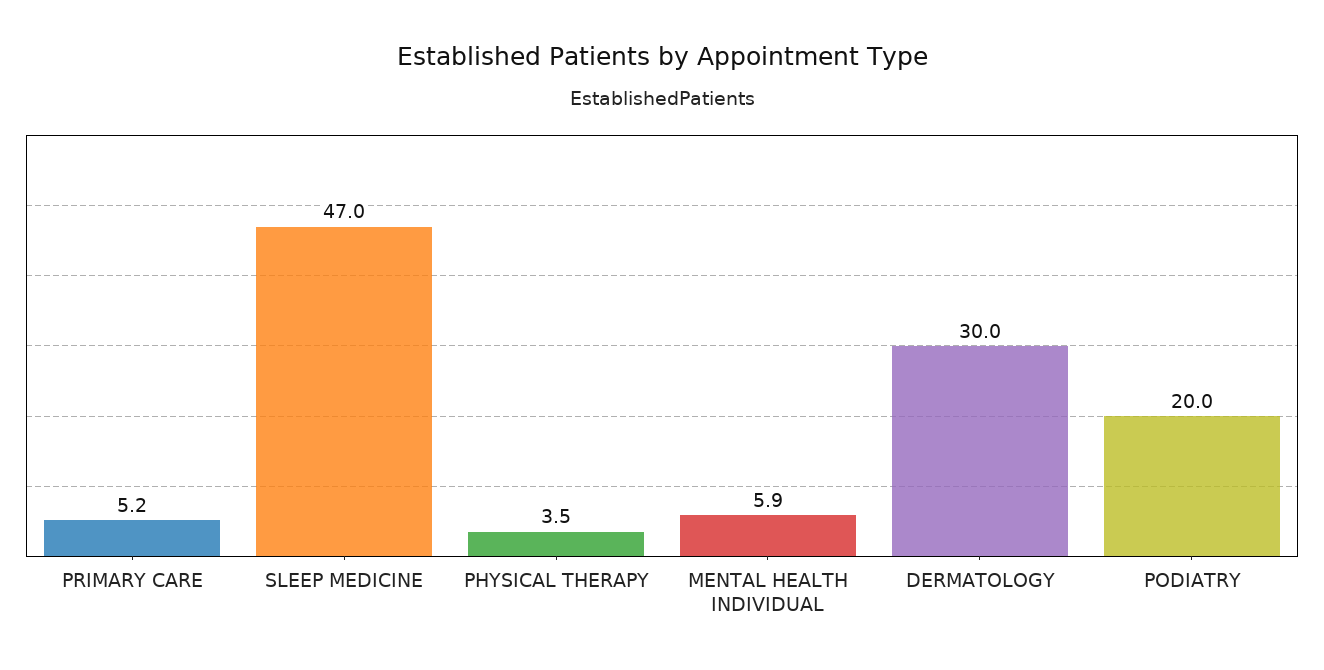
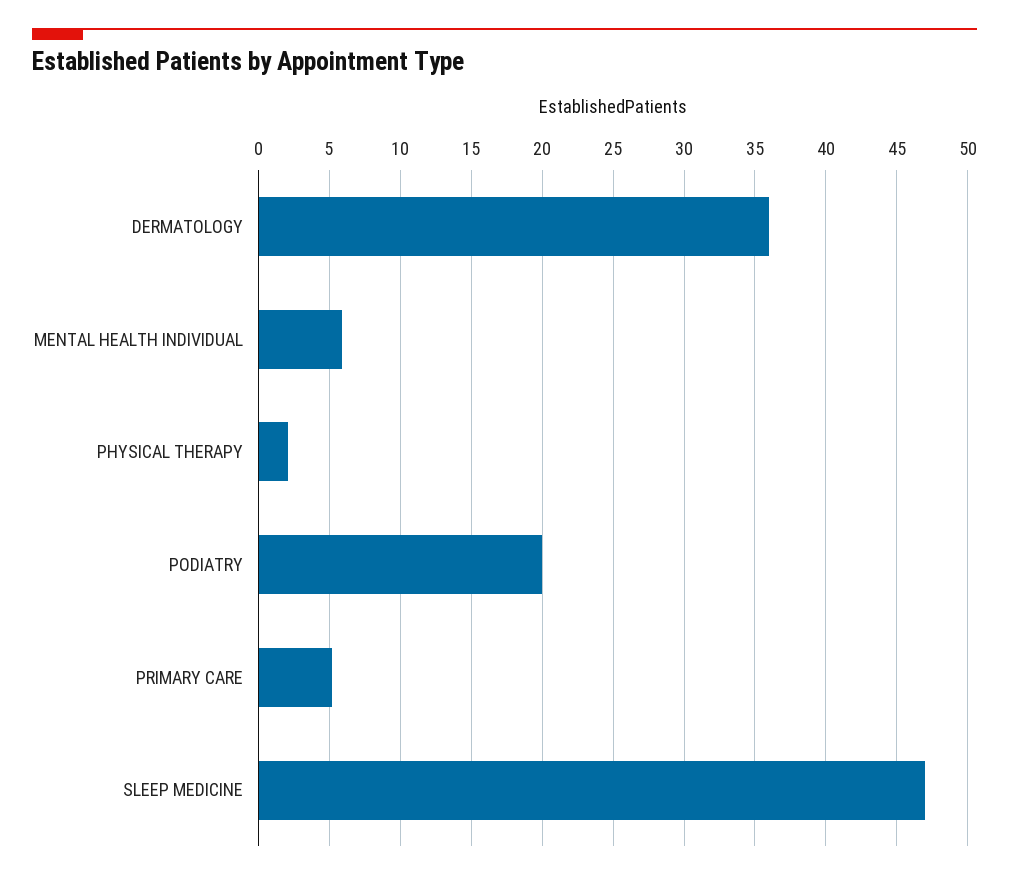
PHYSICAL THERAPY: 3.5 -> 2
DERMATOLOGY: 30 -> 36

